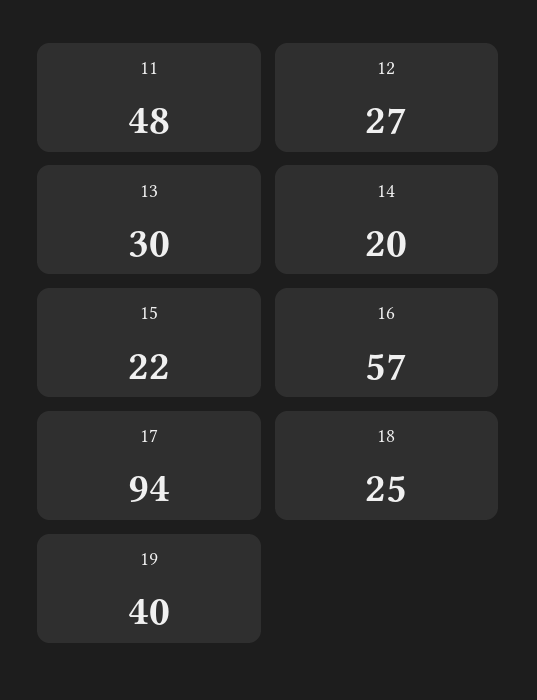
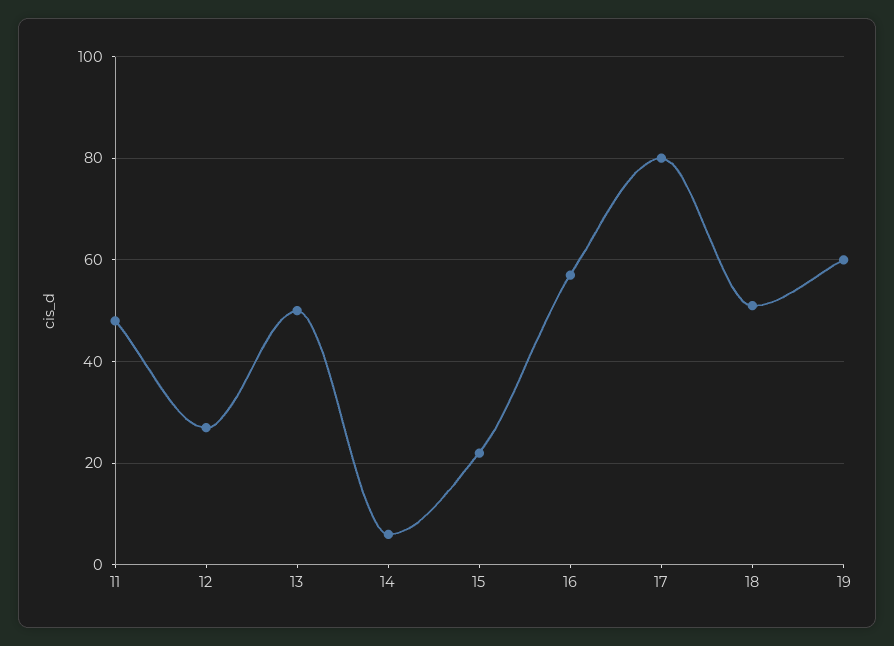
13: 30 -> 50
14: 20 -> 5
17: 94 -> 80
18: 25 -> 50
19: 40 -> 60

